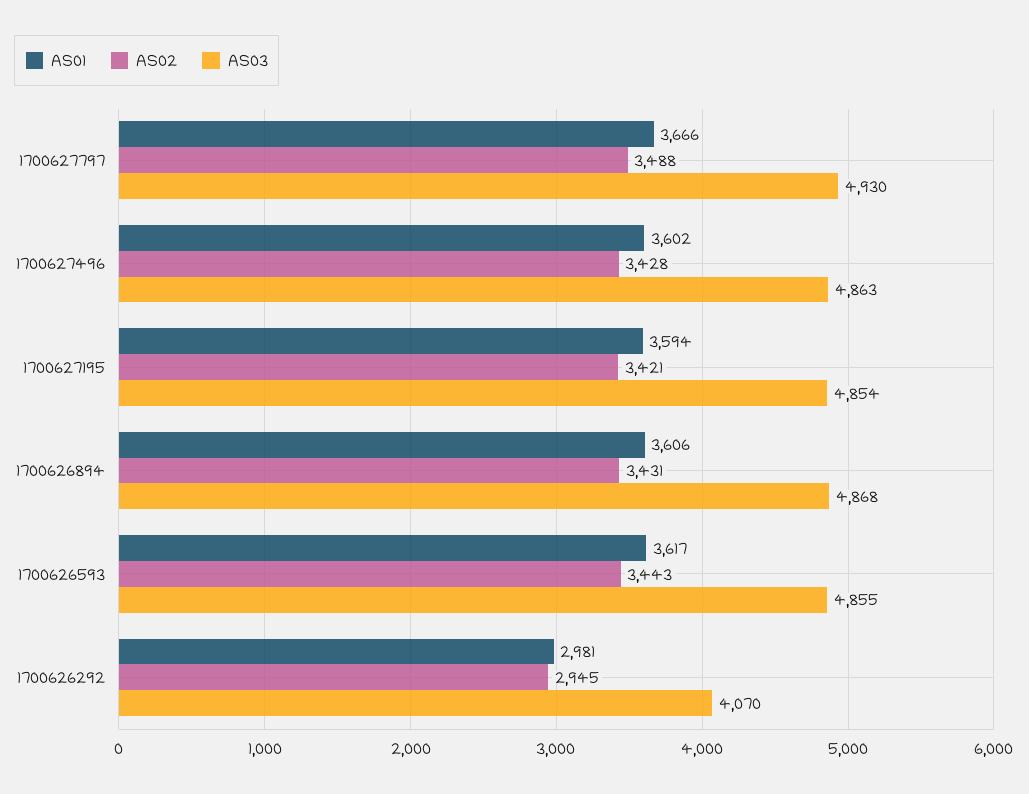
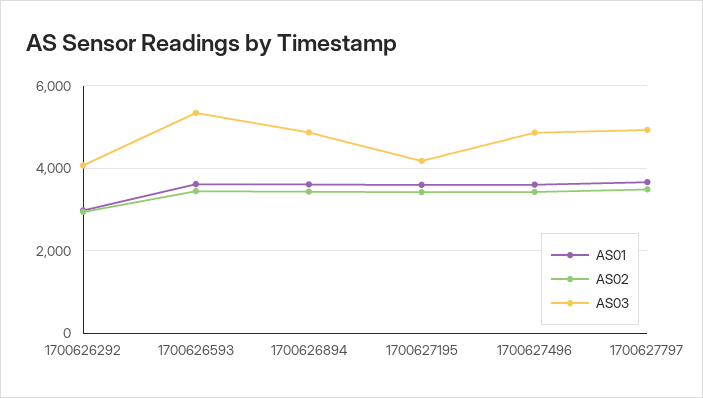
AS03, 1700627195: 4854 -> 4200
AS03, 1700626593: 4855 -> 5400

